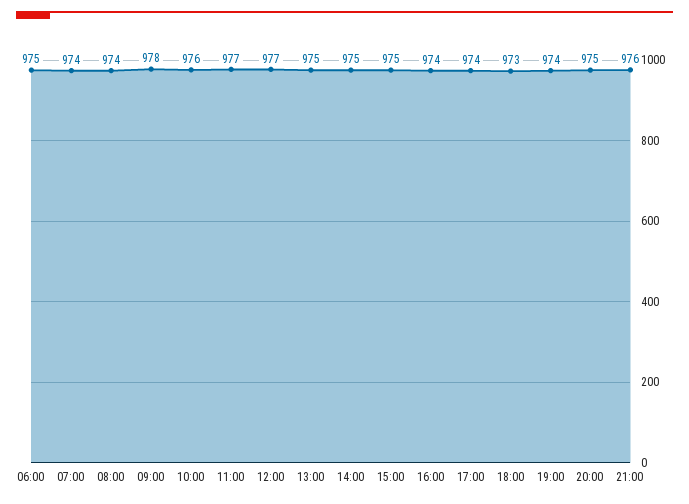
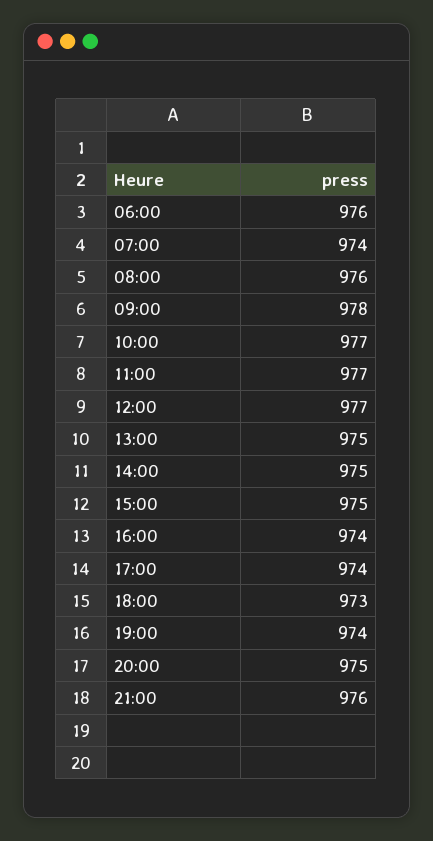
06:00: 975 -> 976
08:00: 974 -> 976
10:00: 976 -> 977

